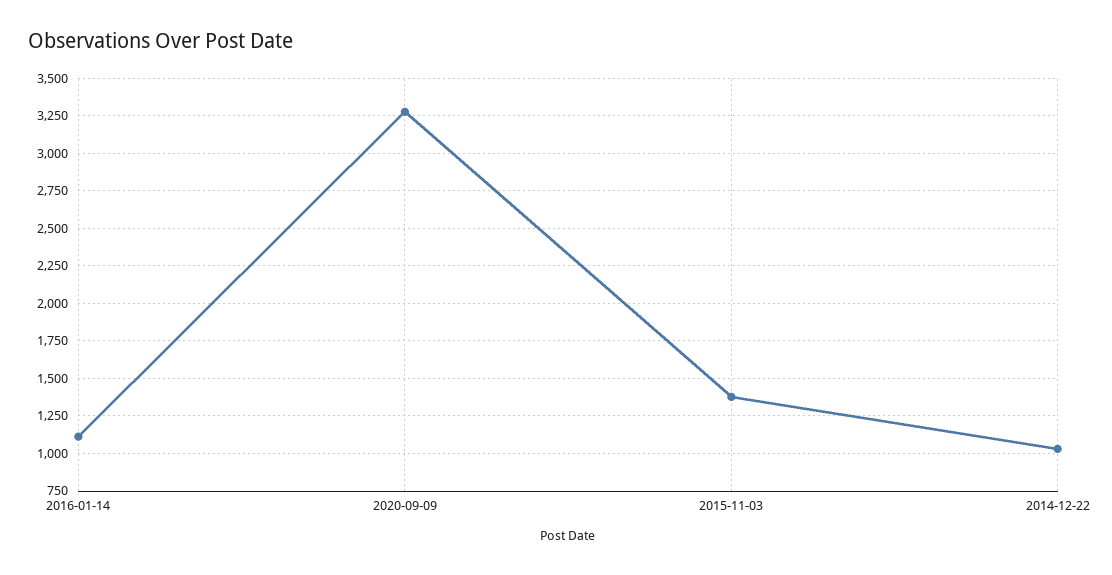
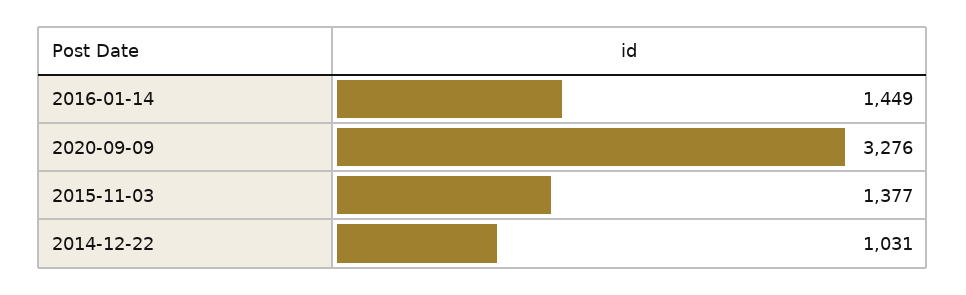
2016-01-14: 1100 -> 1449

